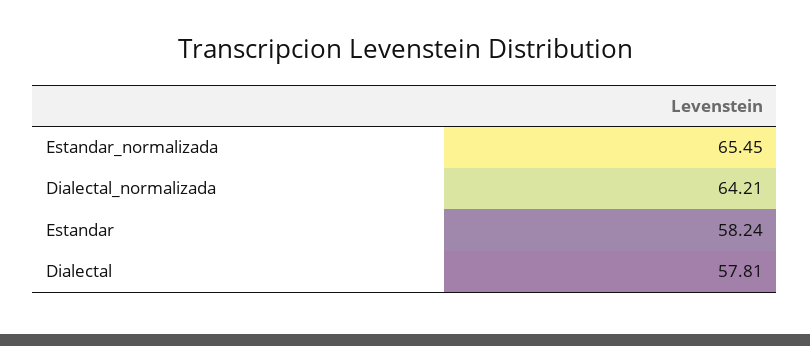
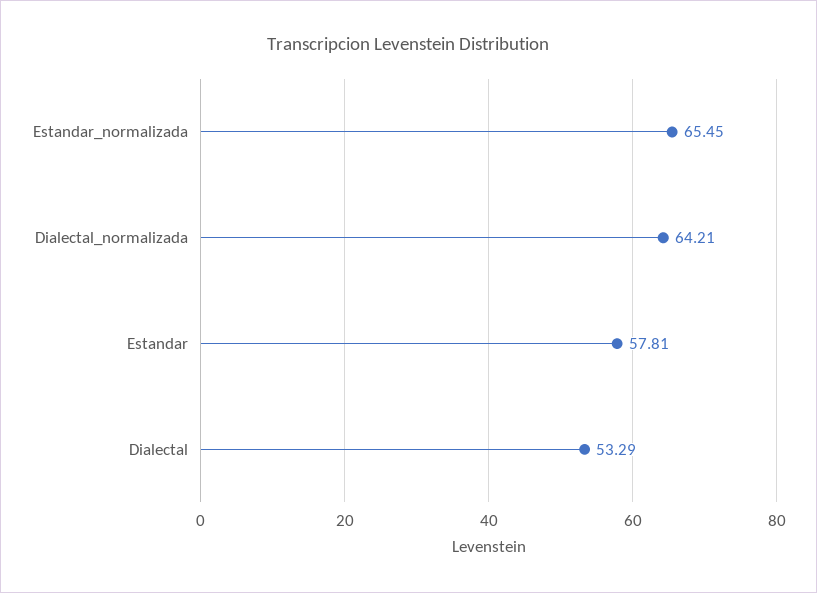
Estandar: 58.24 -> 57.81
Dialectal: 57.81 -> 53.29

